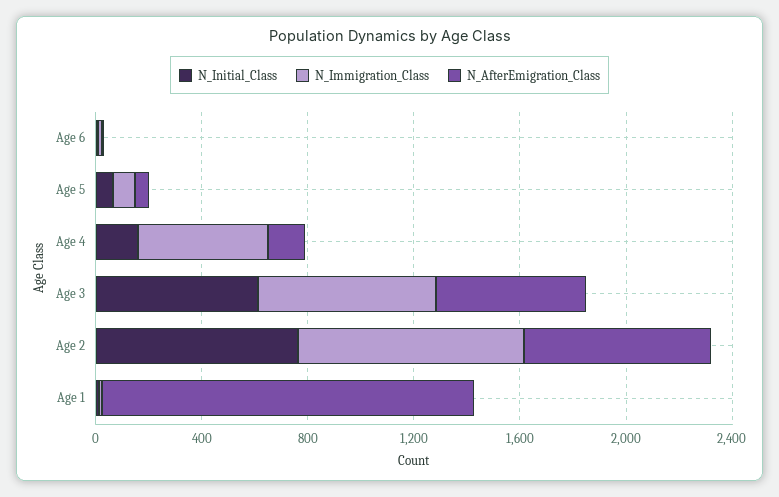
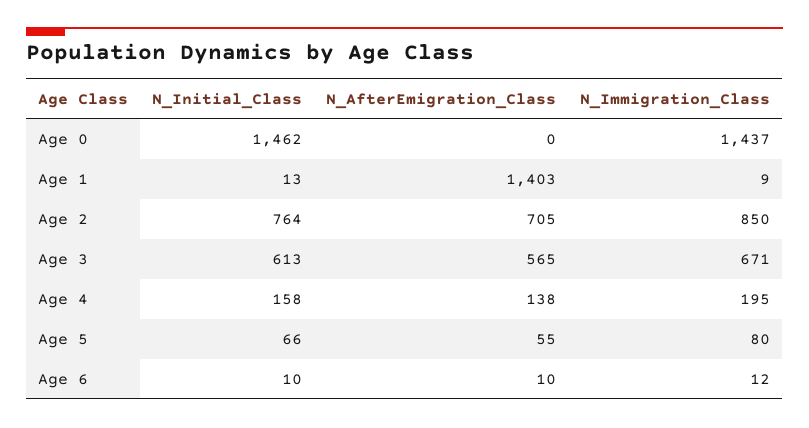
N_Immigration_Class, Age 4: 500 -> 195
N_Initial_Class, Age 0: none -> 1462
N_AfterEmigration_Class, Age 0: none -> 0
N_Immigration_Class, Age 0: none -> 1437

